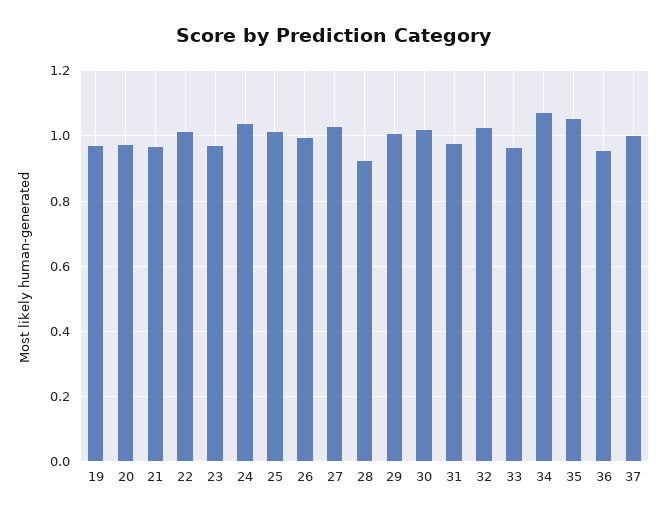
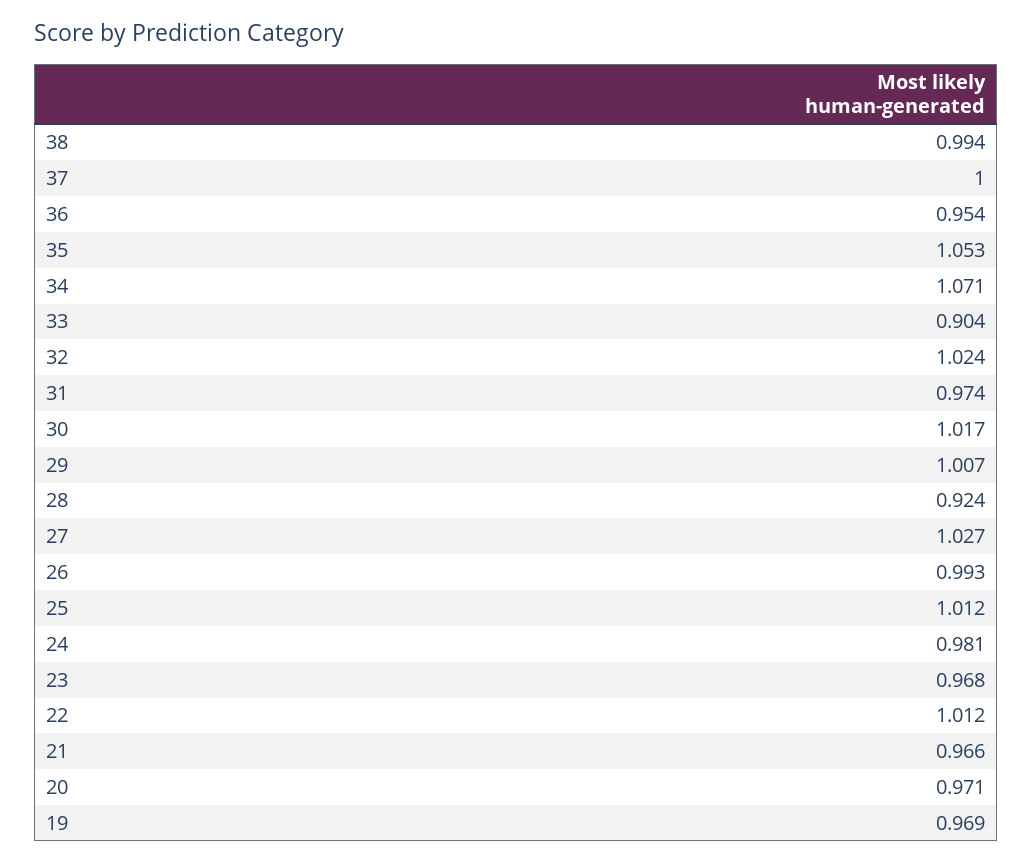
24: 1.04 -> 0.981
33: 0.96 -> 0.904
38: none -> 0.994

